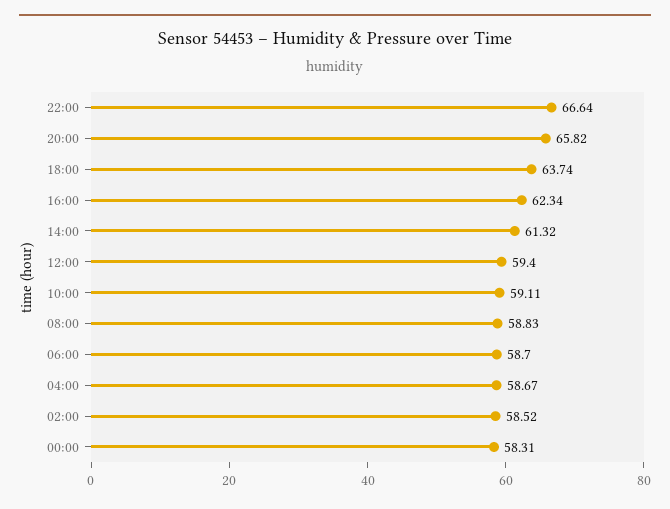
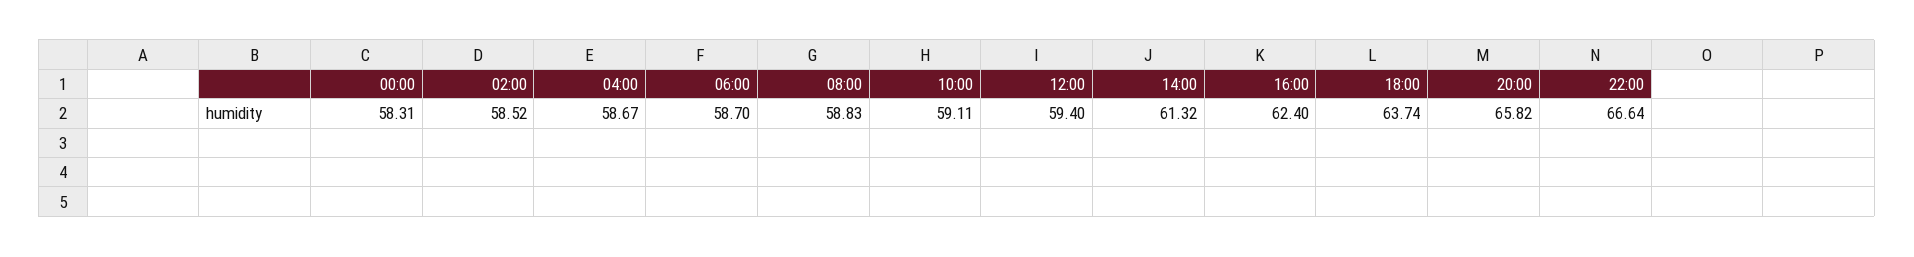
16:00: 62.34 -> 62.4

